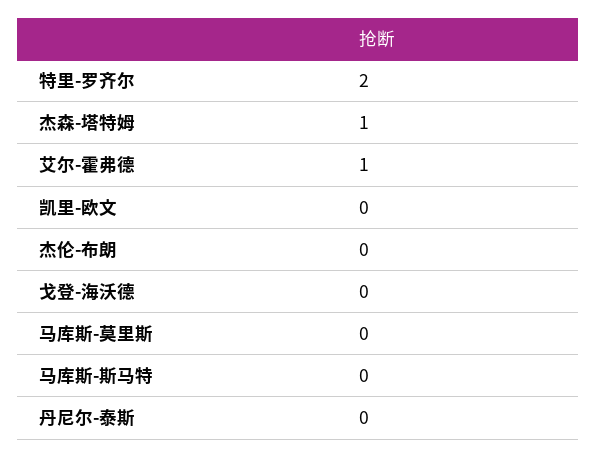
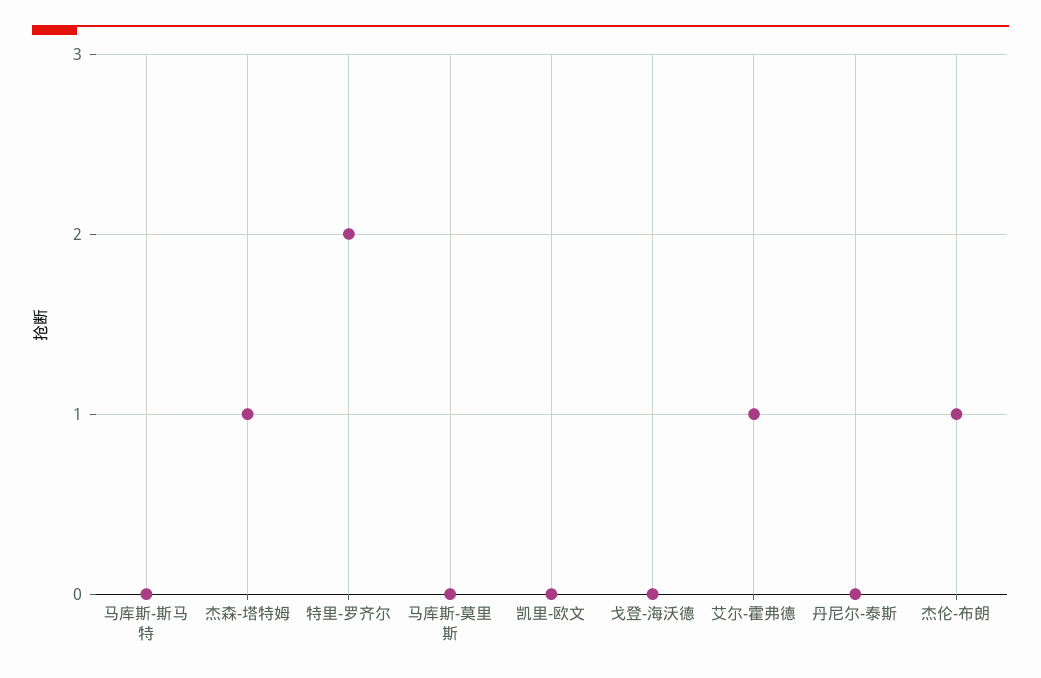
杰伦-布朗: 0 -> 1

